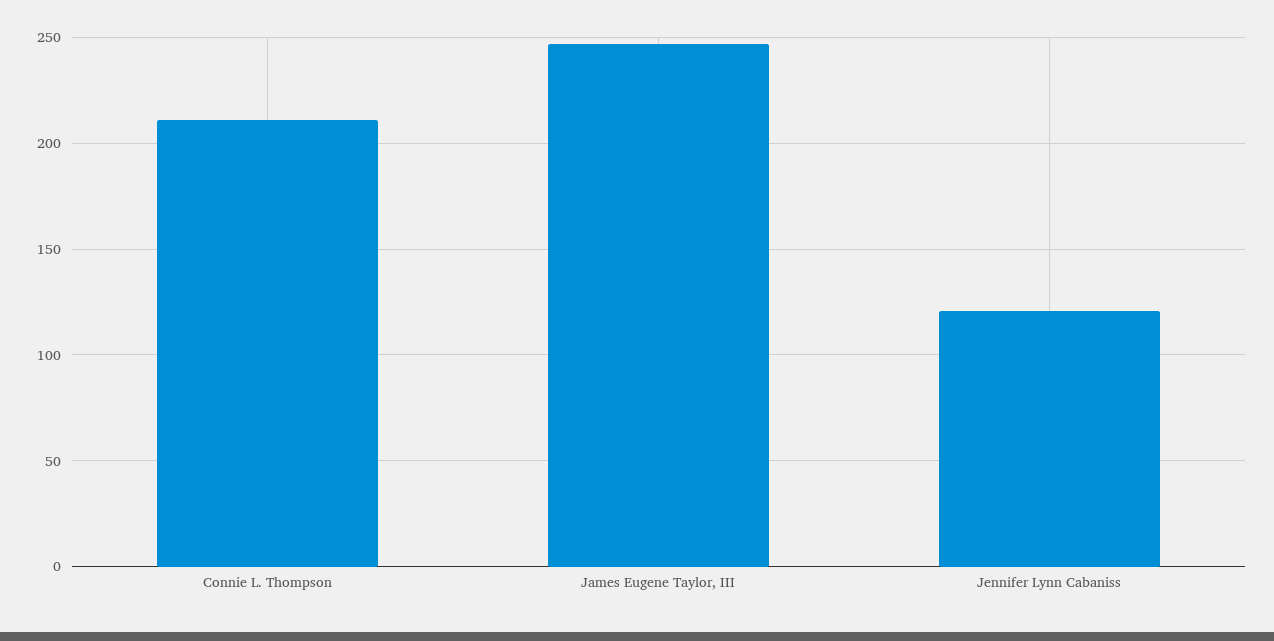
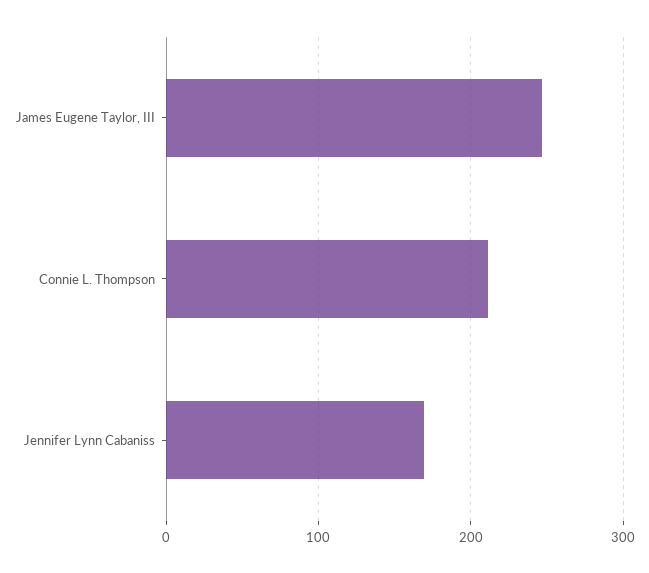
Jennifer Lynn Cabaniss: 120 -> 170

